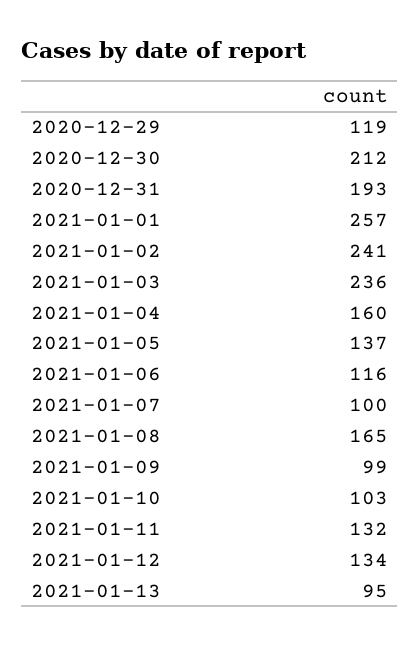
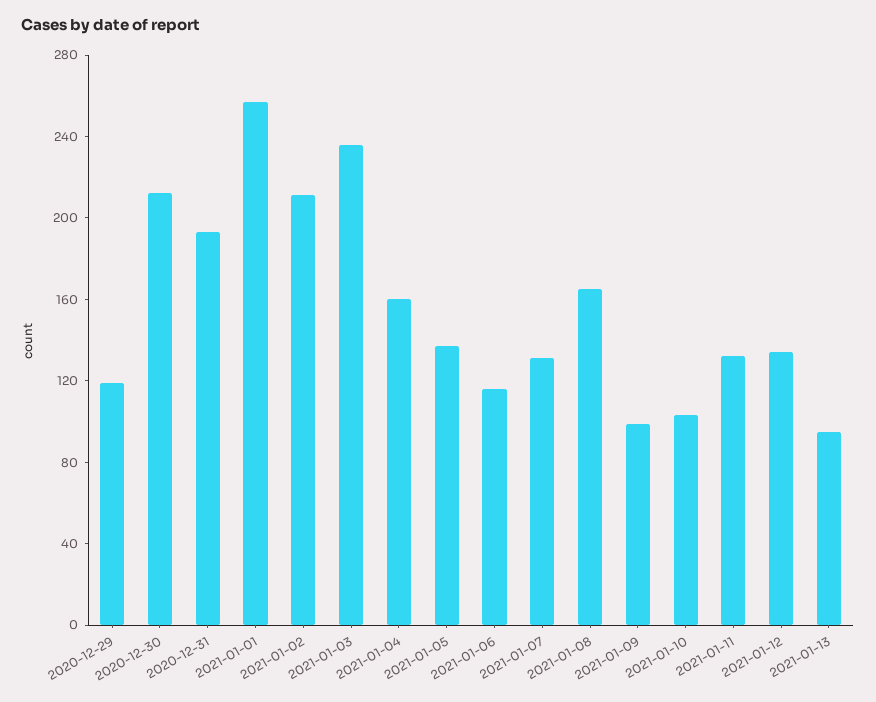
2021-01-02: 241 -> 210
2021-01-07: 100 -> 130

